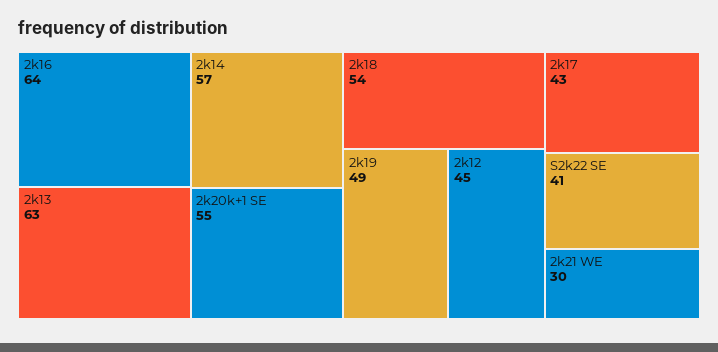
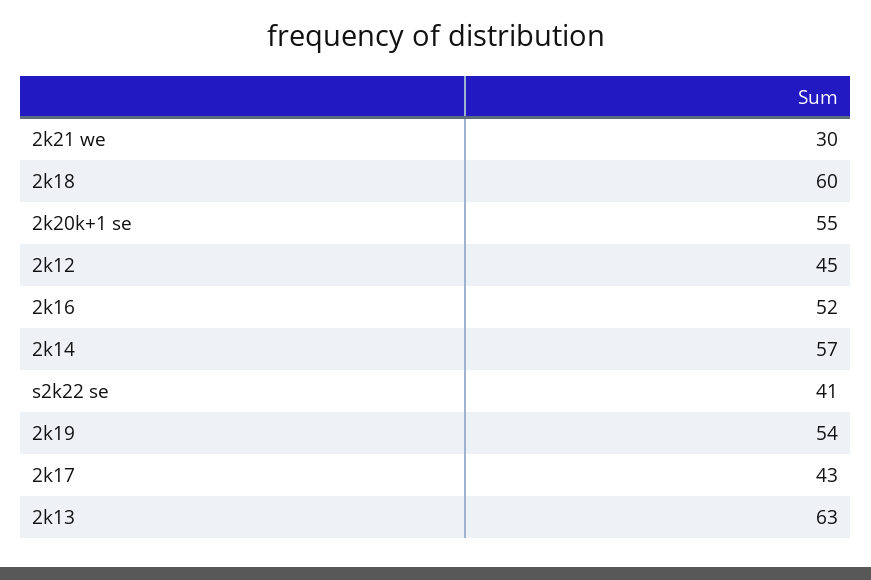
2k16: 64 -> 52
2k18: 54 -> 60
2k19: 49 -> 54

